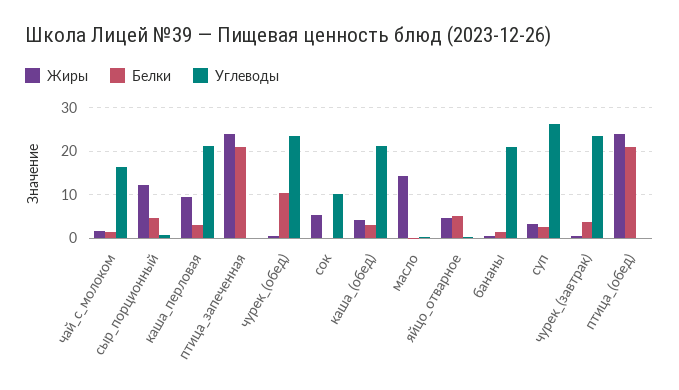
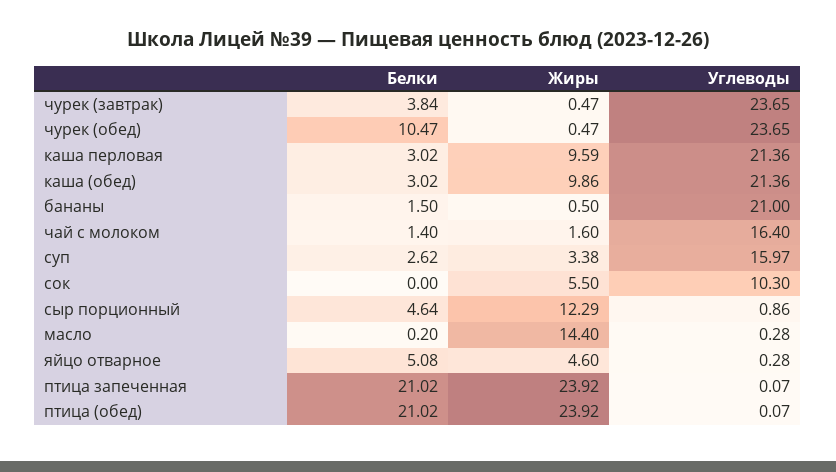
Жиры, каша_(обед): 4 -> 9.86
Углеводы, суп: 26 -> 15.97

